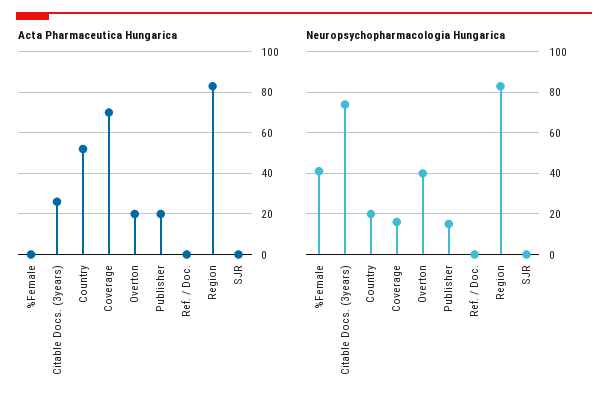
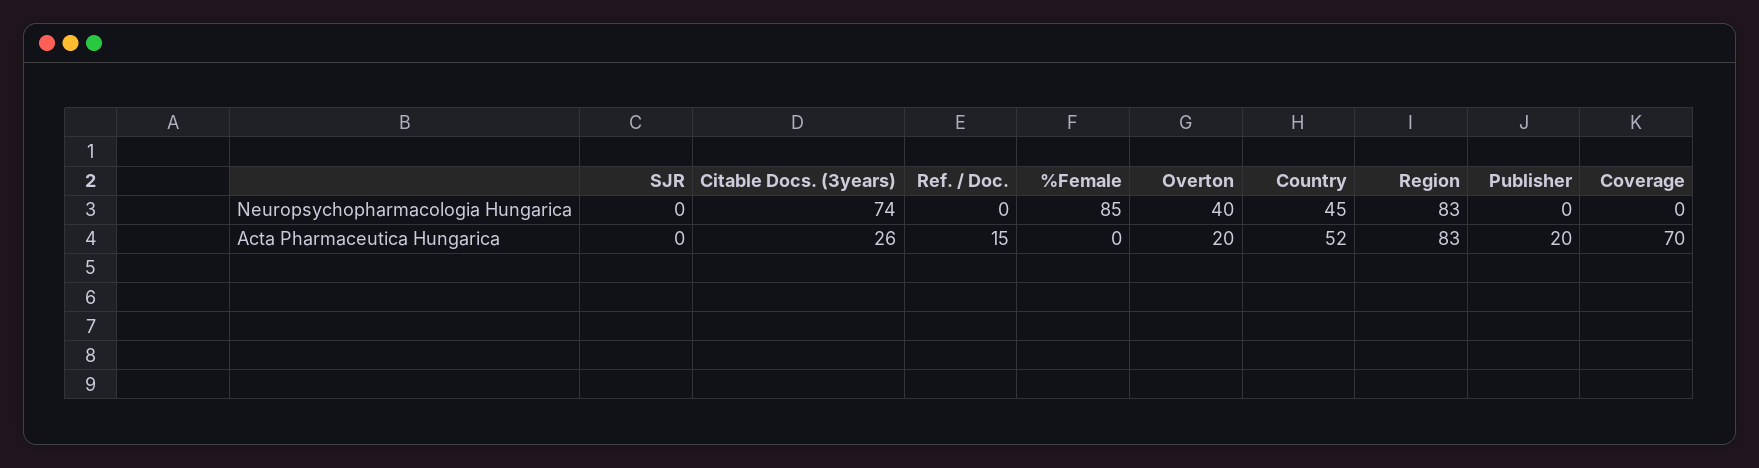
Acta Pharmaceutica Hungarica, Ref. / Doc.: 0 -> 15
Neuropsychopharmacologia Hungarica, %Female: 40 -> 85
Neuropsychopharmacologia Hungarica, Country: 20 -> 45
Neuropsychopharmacologia Hungarica, Coverage: 15 -> 0
Neuropsychopharmacologia Hungarica, Publisher: 15 -> 0

